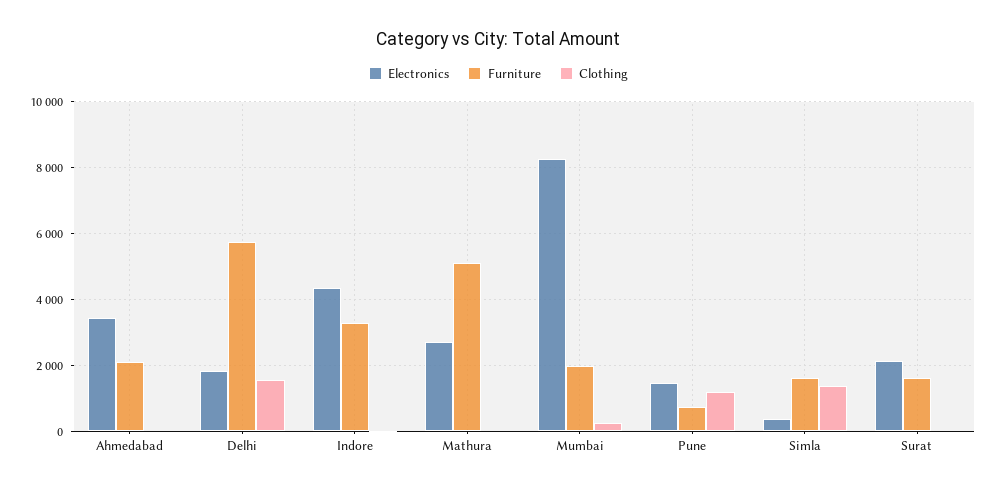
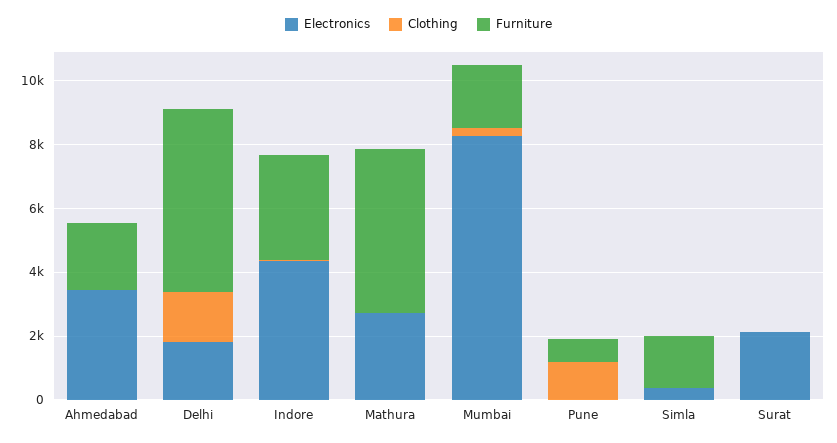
Electronics, Pune: 1400 -> 0
Clothing, Simla: 1400 -> 0
Furniture, Surat: 1600 -> 0

